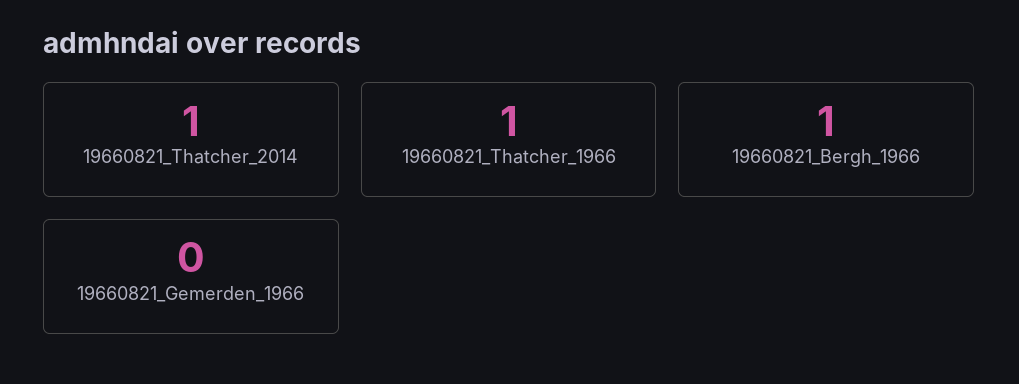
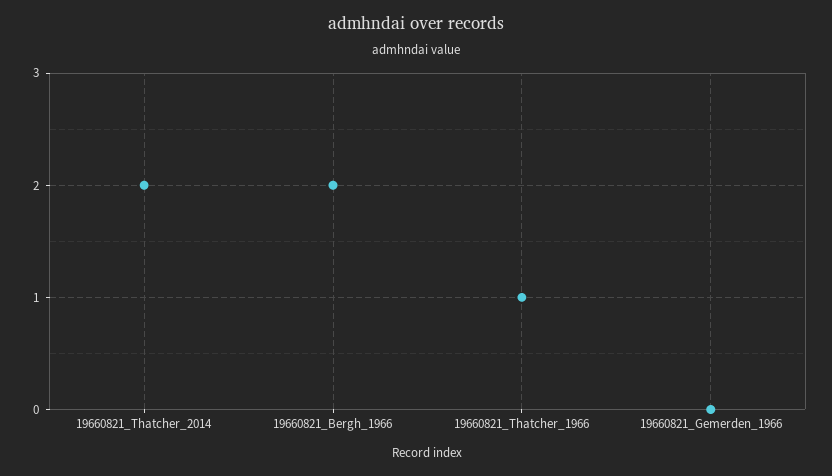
19660821_Thatcher_2014: 1 -> 2
19660821_Bergh_1966: 1 -> 2

